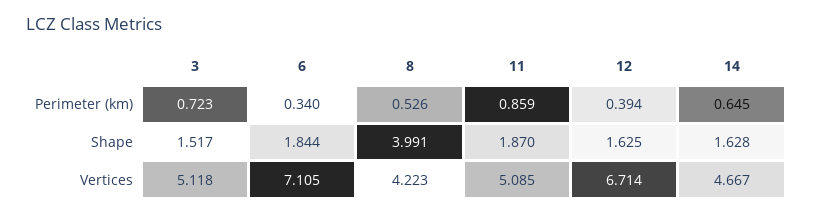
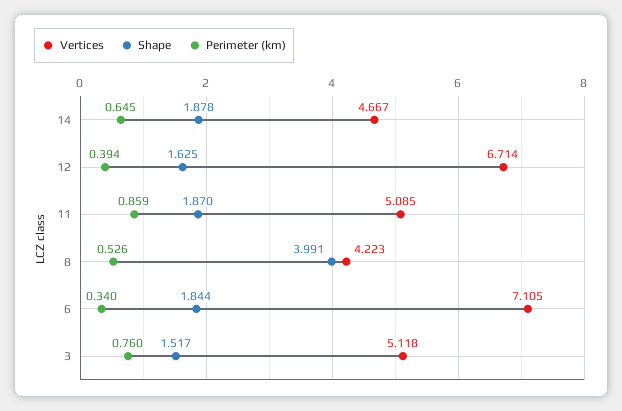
Perimeter (km), 3: 0.723 -> 0.76
Shape, 14: 1.628 -> 1.878

